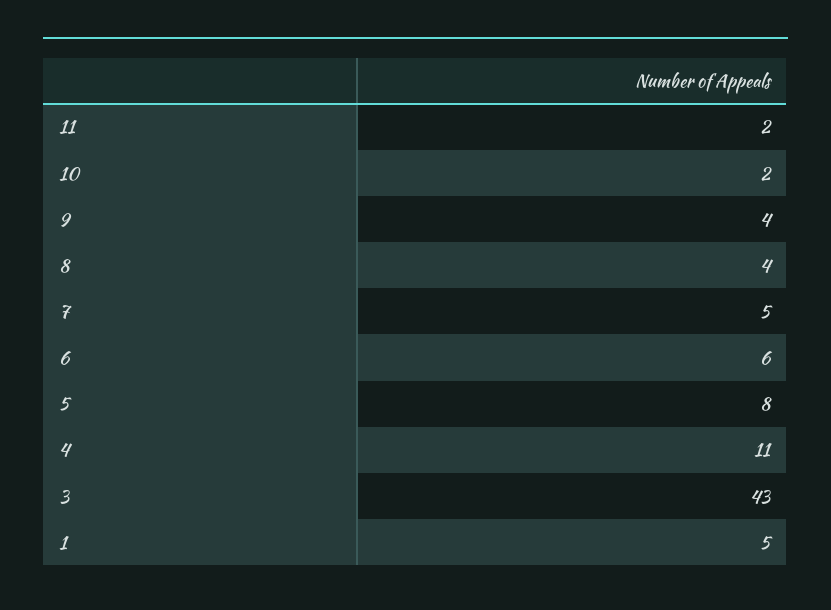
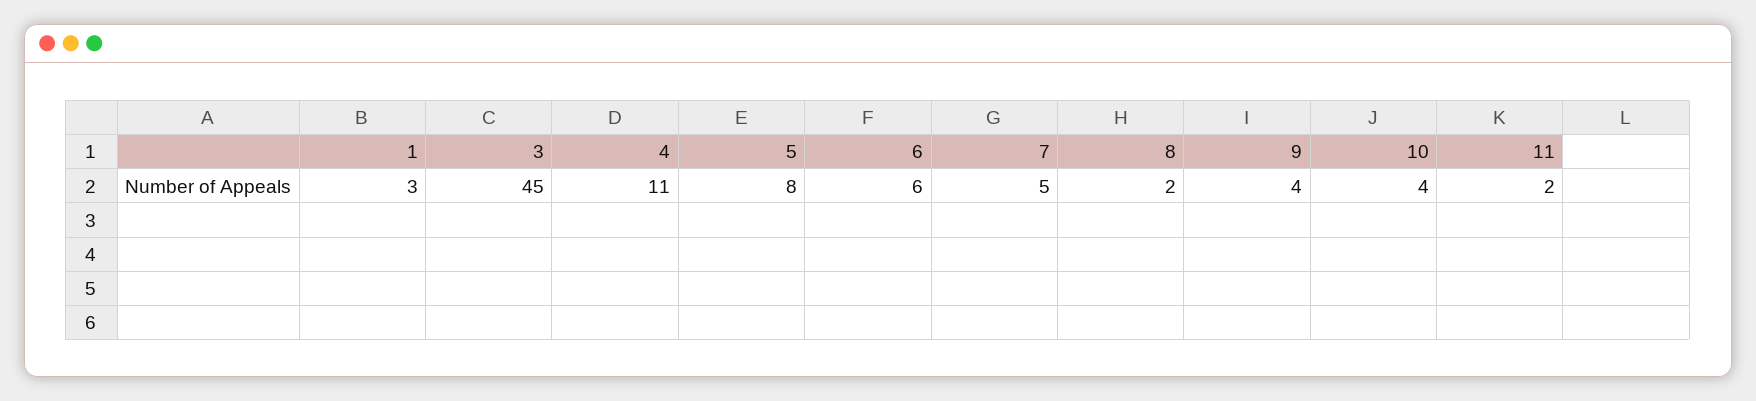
10: 2 -> 4
8: 4 -> 2
3: 43 -> 45
1: 5 -> 3

